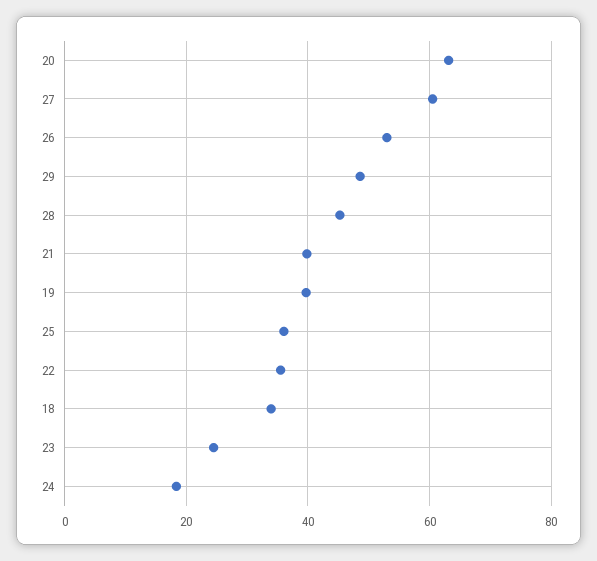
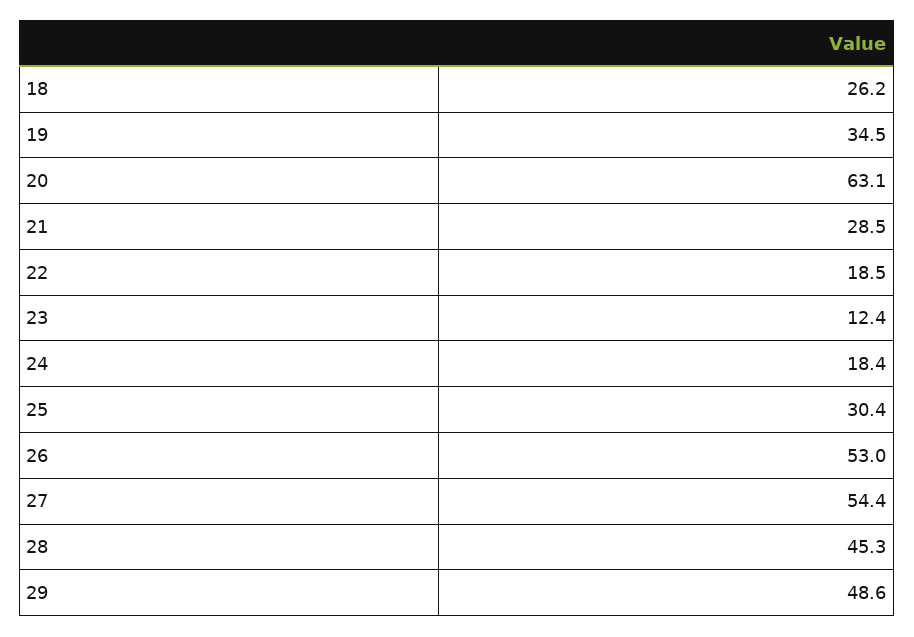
27: 60 -> 54.4
21: 40 -> 28.5
19: 40 -> 34.5
25: 36 -> 30.4
22: 36 -> 18.5
18: 34 -> 26.2
23: 24 -> 12.4

